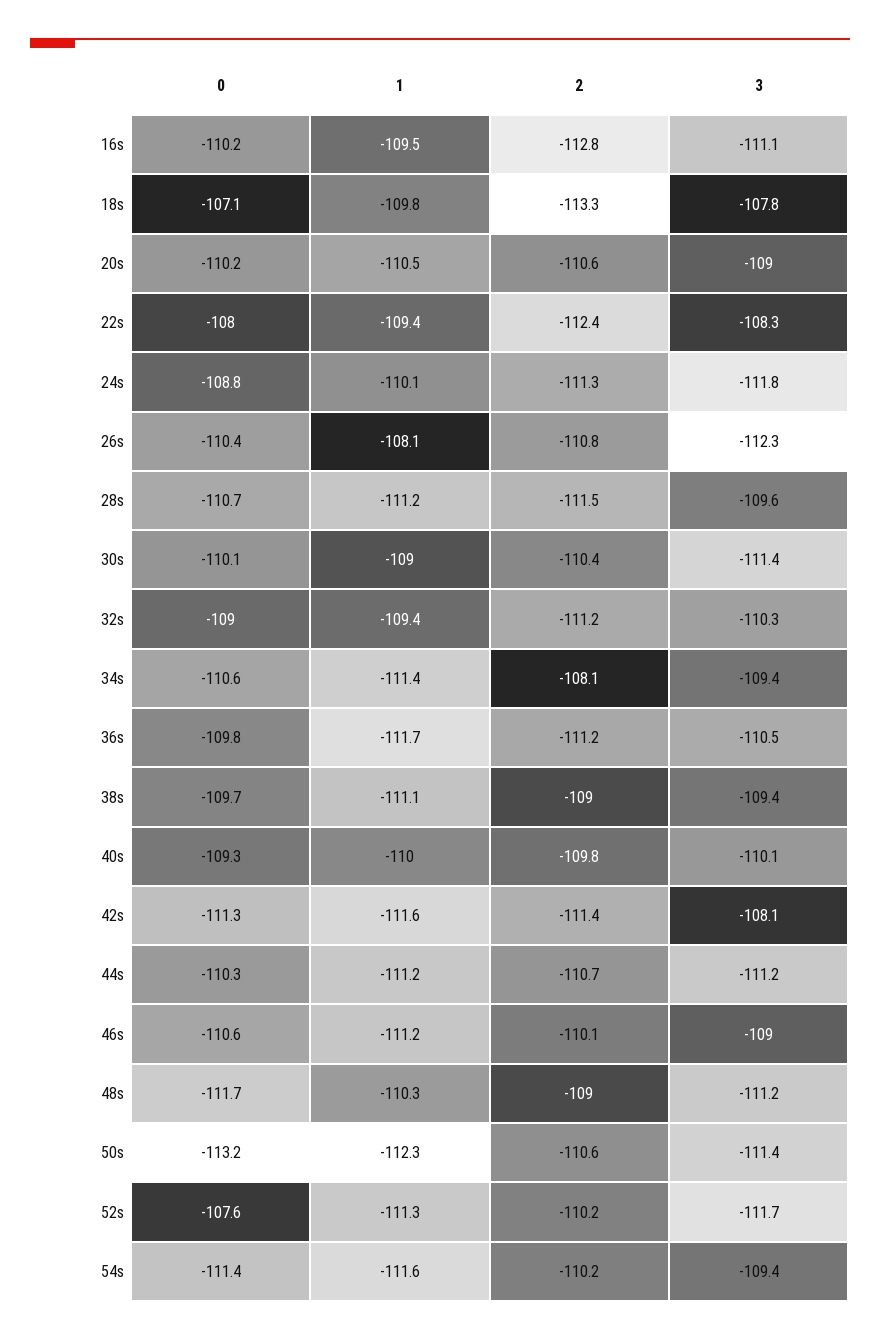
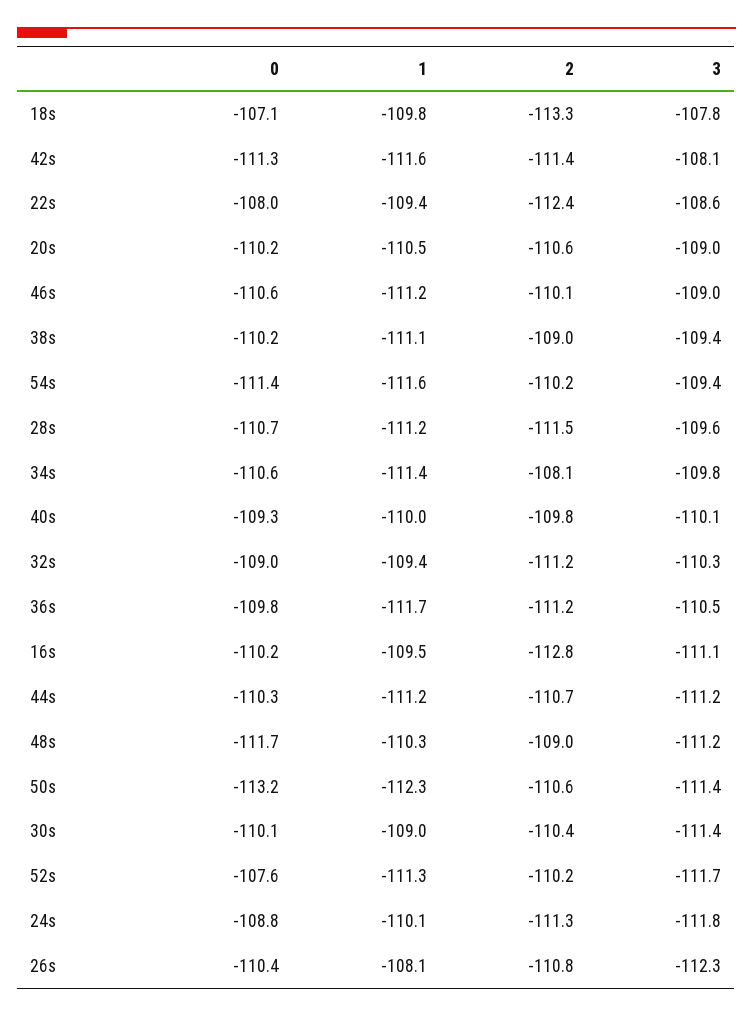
3, 22s: -108.3 -> -108.6
3, 34s: -109.4 -> -109.8
0, 38s: -109.7 -> -110.2

